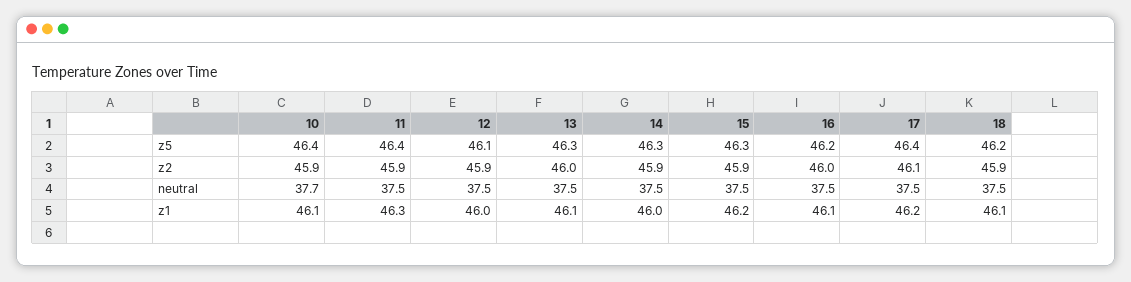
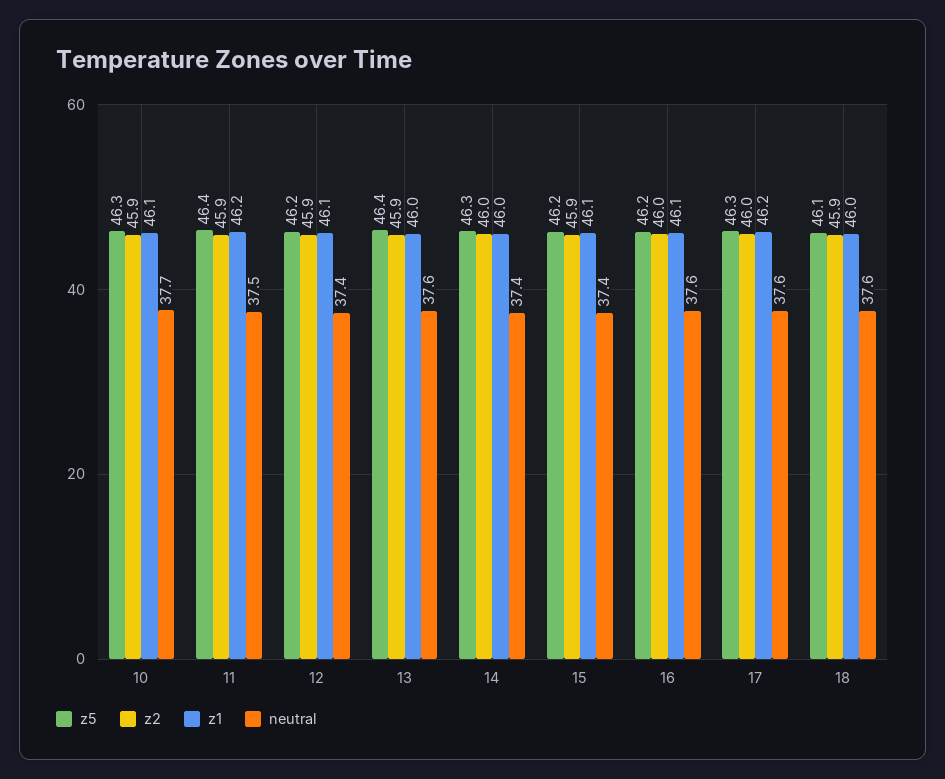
z5, 10: 46.4 -> 46.3
z5, 12: 46.1 -> 46.2
z5, 13: 46.3 -> 46.4
z5, 15: 46.3 -> 46.2
z5, 17: 46.4 -> 46.3
z5, 18: 46.2 -> 46.1
z2, 13: 46 -> 45.9
z2, 14: 45.9 -> 46
z2, 17: 46.1 -> 46
neutral, 12: 37.5 -> 37.4
neutral, 13: 37.5 -> 37.6
neutral, 14: 37.5 -> 37.4
neutral, 15: 37.5 -> 37.4
neutral, 16: 37.5 -> 37.6
neutral, 17: 37.5 -> 37.6
neutral, 18: 37.5 -> 37.6
z1, 11: 46.3 -> 46.2
z1, 12: 46 -> 46.1
z1, 13: 46.1 -> 46
z1, 15: 46.2 -> 46.1
z1, 18: 46.1 -> 46

